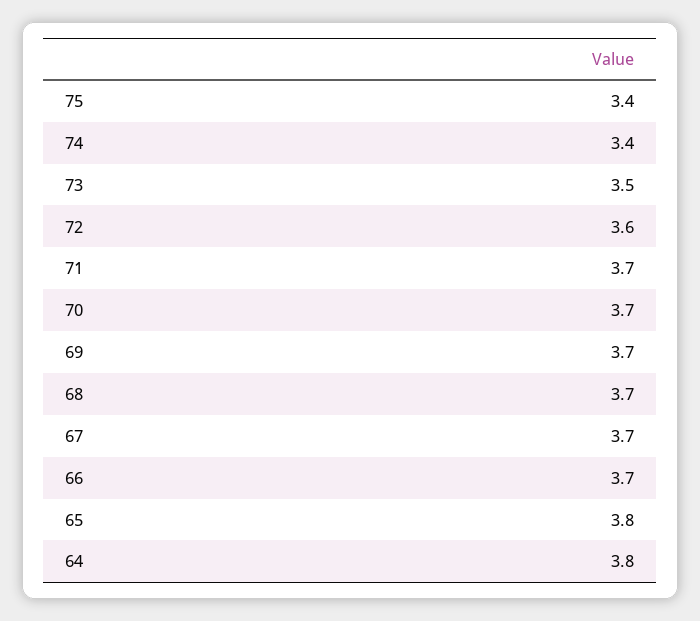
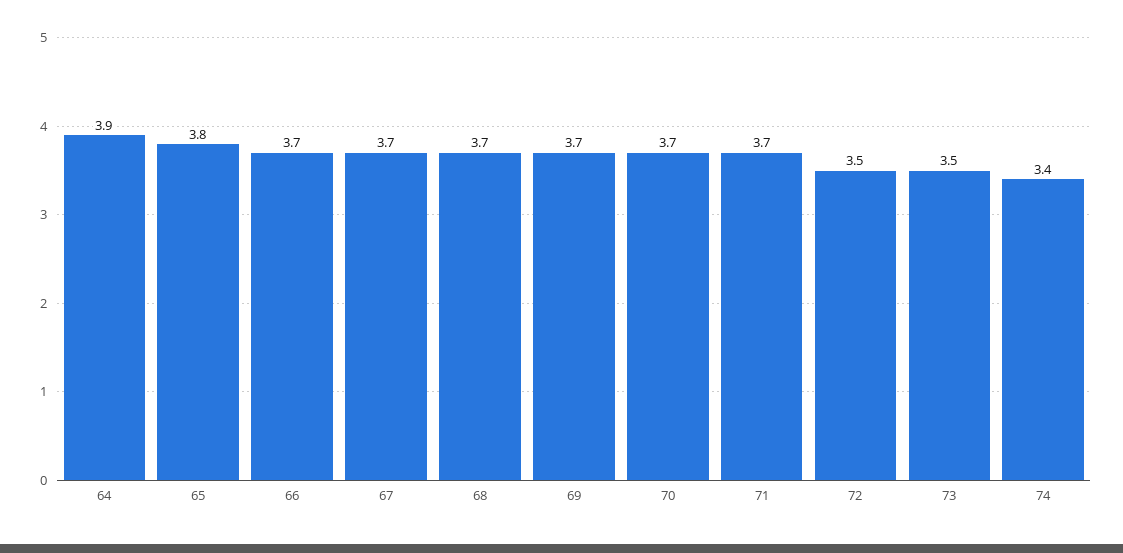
75: 3.4 -> none
72: 3.6 -> 3.5
64: 3.8 -> 3.9

